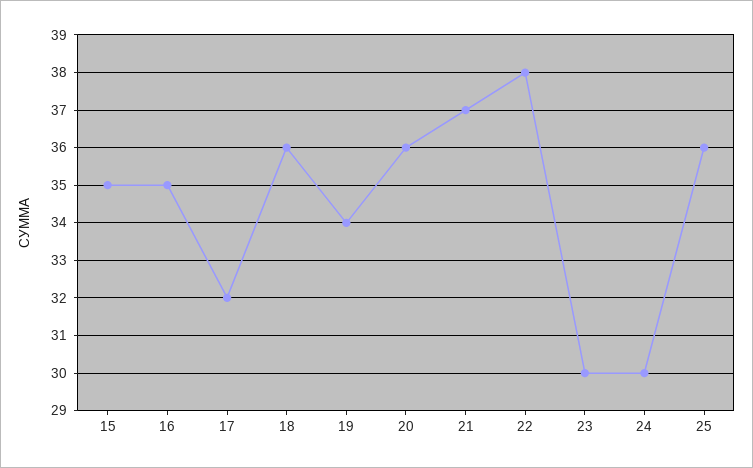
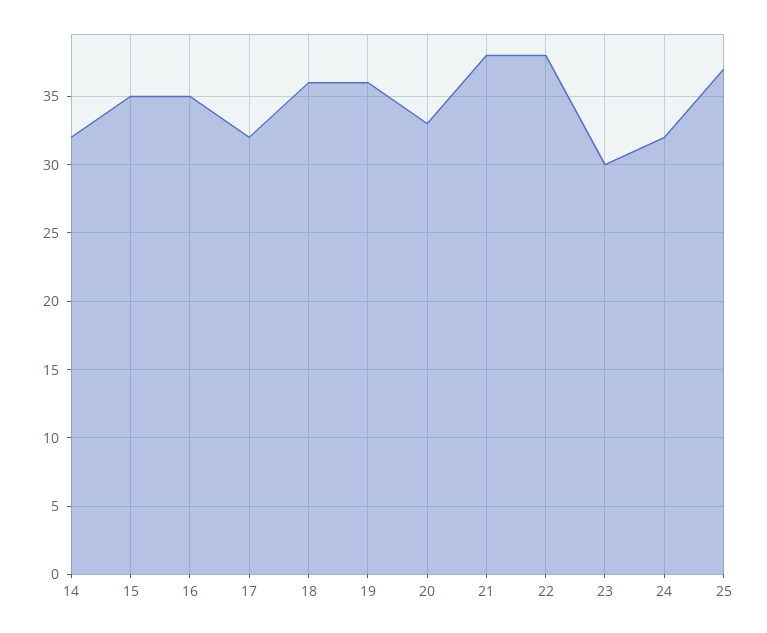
19: 34 -> 36
20: 36 -> 33
21: 37 -> 38
24: 30 -> 32
25: 36 -> 37
14: none -> 32

